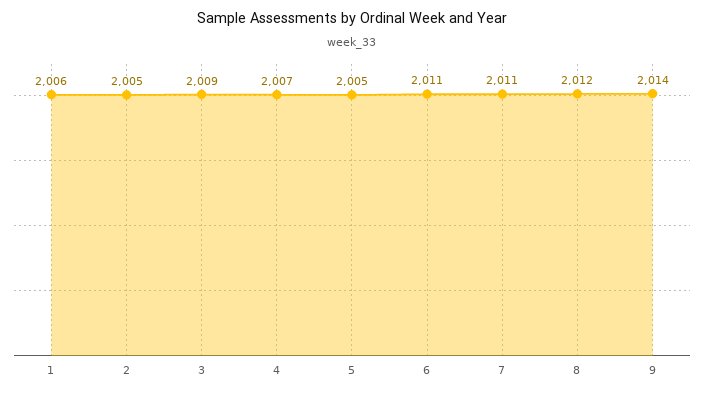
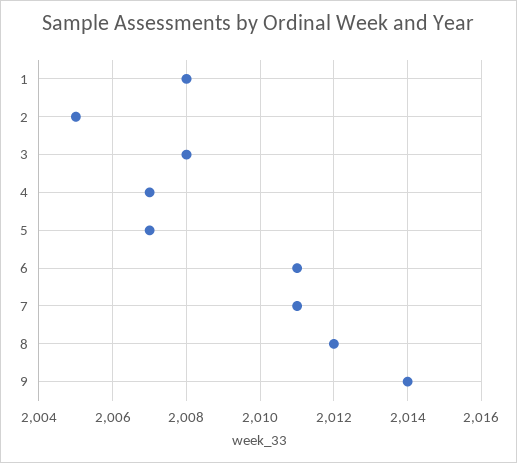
1: 2006 -> 2008
3: 2009 -> 2008
5: 2005 -> 2007

